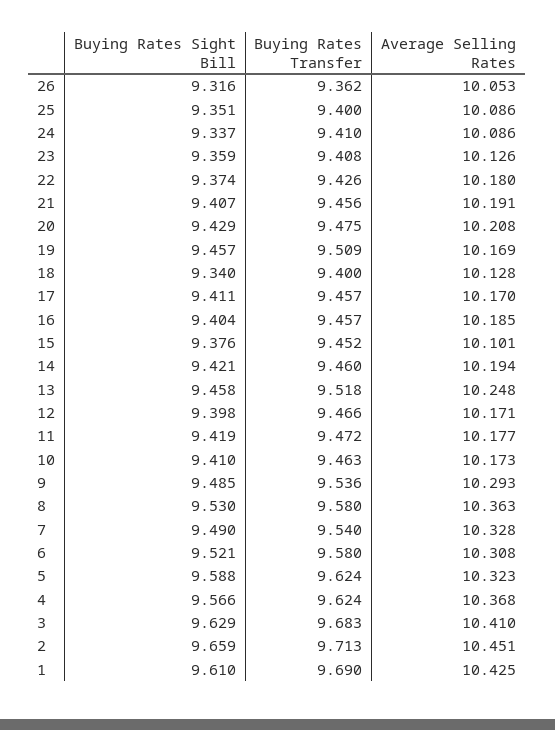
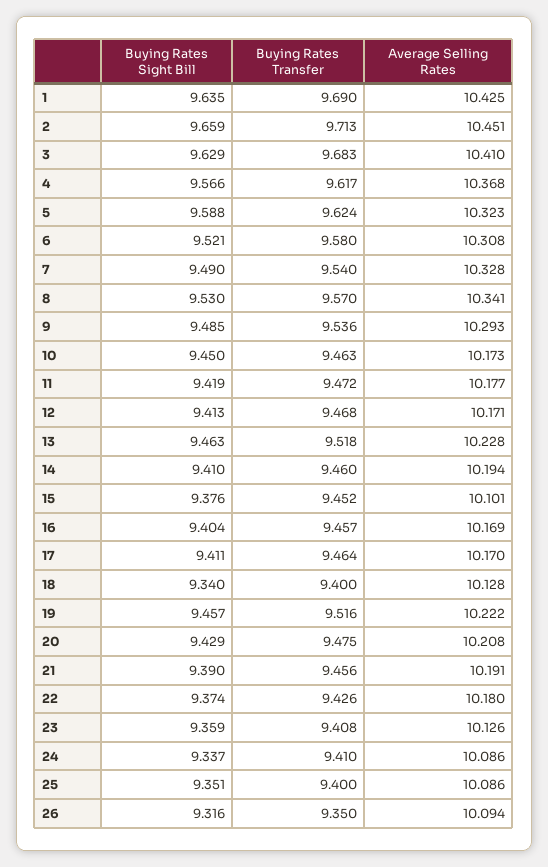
Buying Rates Transfer, 26: 9.362 -> 9.35
Average Selling Rates, 26: 10.053 -> 10.094
Buying Rates Sight Bill, 21: 9.407 -> 9.39
Buying Rates Transfer, 19: 9.509 -> 9.516
Average Selling Rates, 19: 10.169 -> 10.222
Buying Rates Transfer, 17: 9.457 -> 9.464
Average Selling Rates, 16: 10.185 -> 10.169
Buying Rates Sight Bill, 14: 9.421 -> 9.41
Buying Rates Sight Bill, 13: 9.458 -> 9.463
Average Selling Rates, 13: 10.248 -> 10.228
Buying Rates Sight Bill, 12: 9.398 -> 9.413
Buying Rates Transfer, 12: 9.466 -> 9.468
Buying Rates Sight Bill, 10: 9.41 -> 9.45
Buying Rates Transfer, 8: 9.58 -> 9.57
Average Selling Rates, 8: 10.363 -> 10.341
Buying Rates Transfer, 4: 9.624 -> 9.617
Buying Rates Sight Bill, 1: 9.61 -> 9.635

